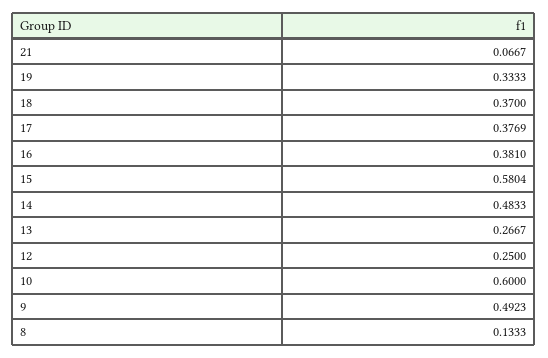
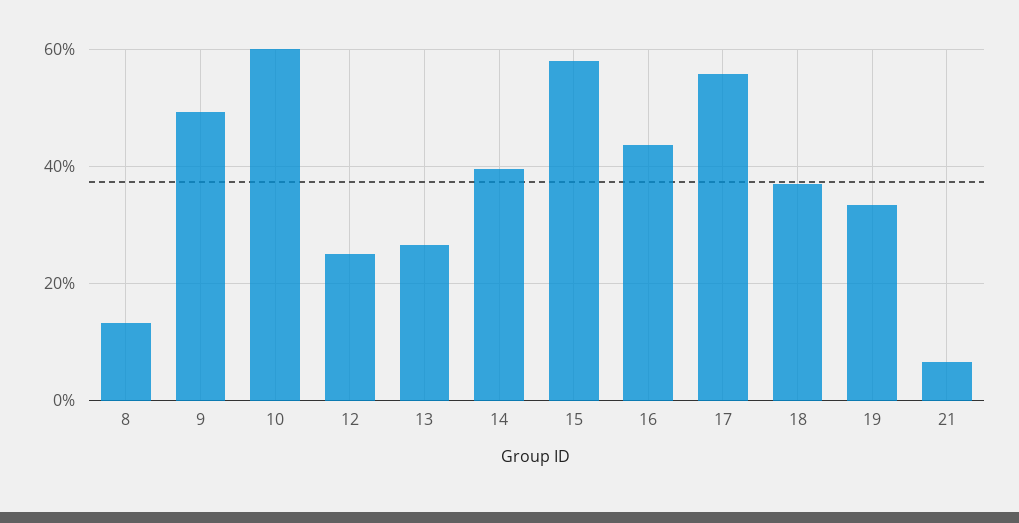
17: 0.3769 -> 0.56
16: 0.381 -> 0.44
14: 0.4833 -> 0.4

